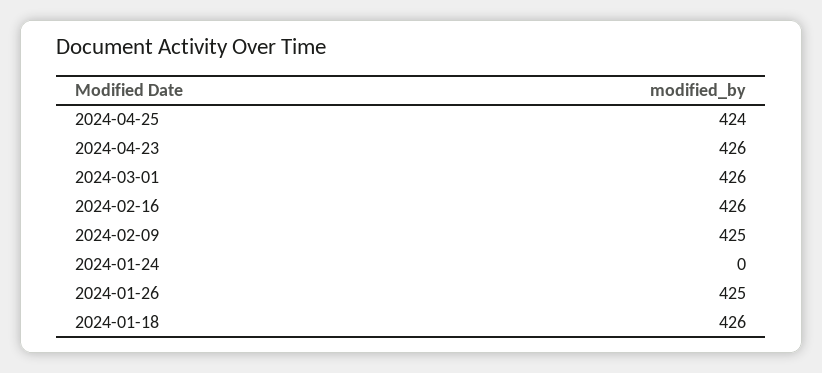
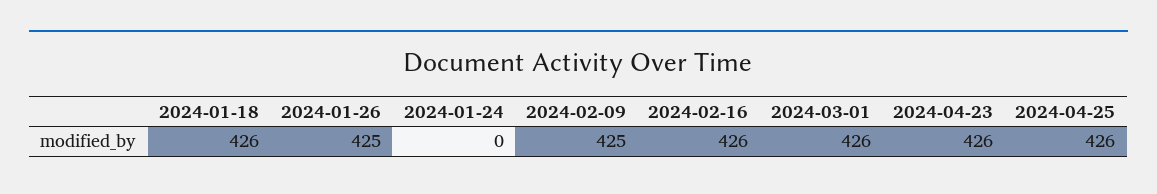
2024-04-25: 424 -> 426

